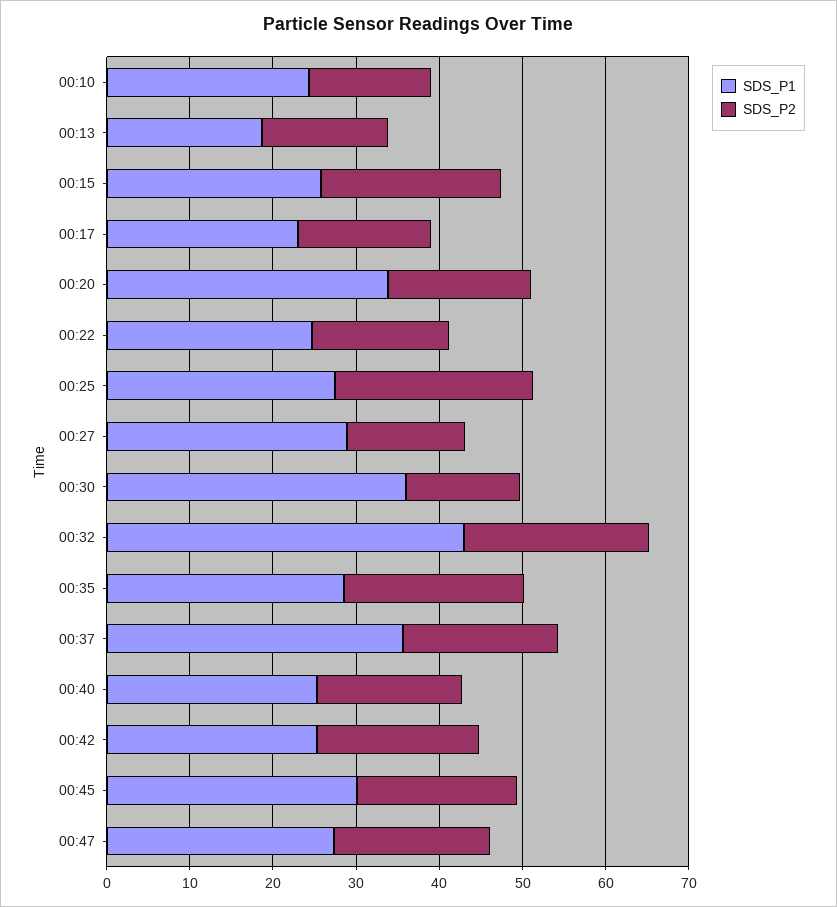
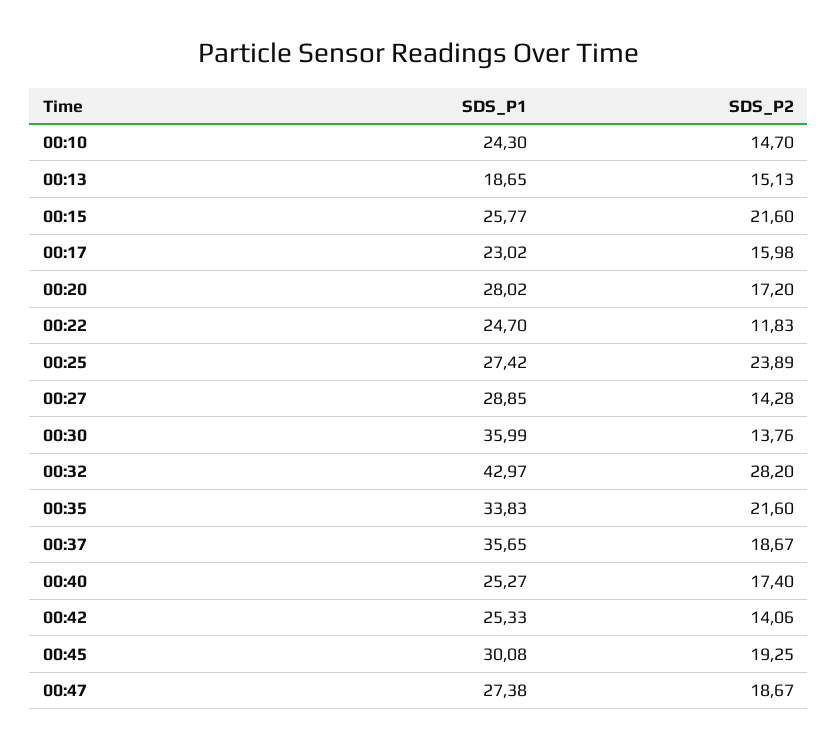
SDS_P1, 00:20: 34 -> 28.02
SDS_P2, 00:22: 16 -> 11.83
SDS_P2, 00:32: 22 -> 28.2
SDS_P1, 00:35: 28 -> 33.83
SDS_P2, 00:42: 20 -> 14.06

